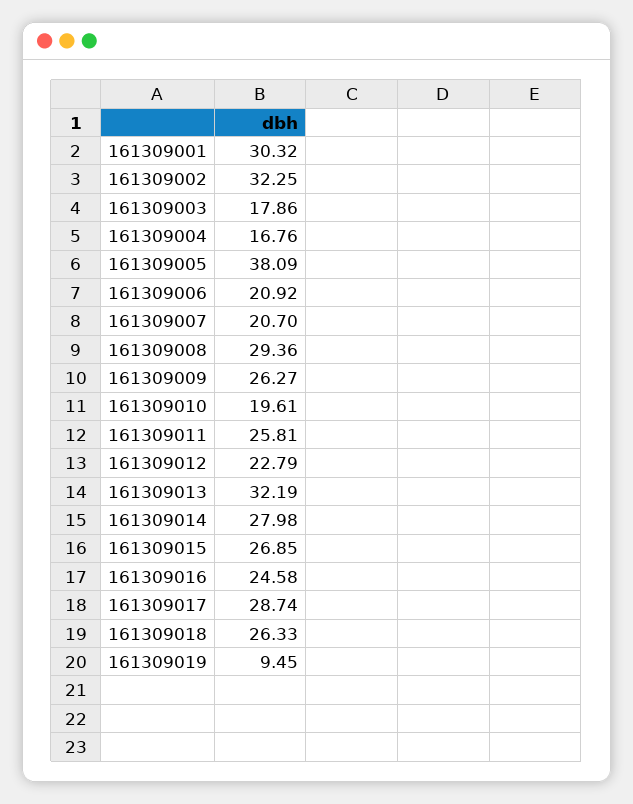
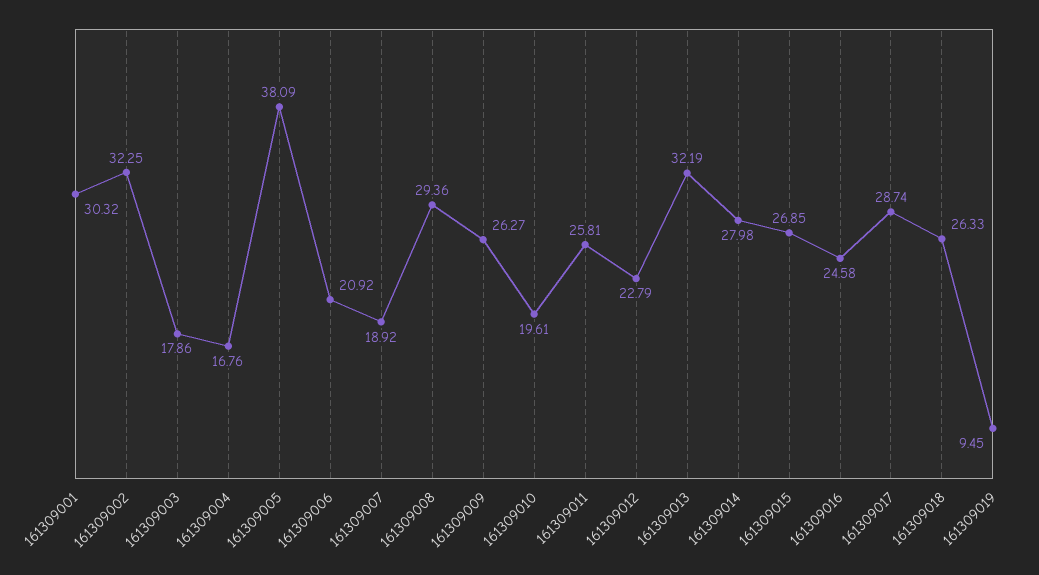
161309007: 20.7 -> 18.92

